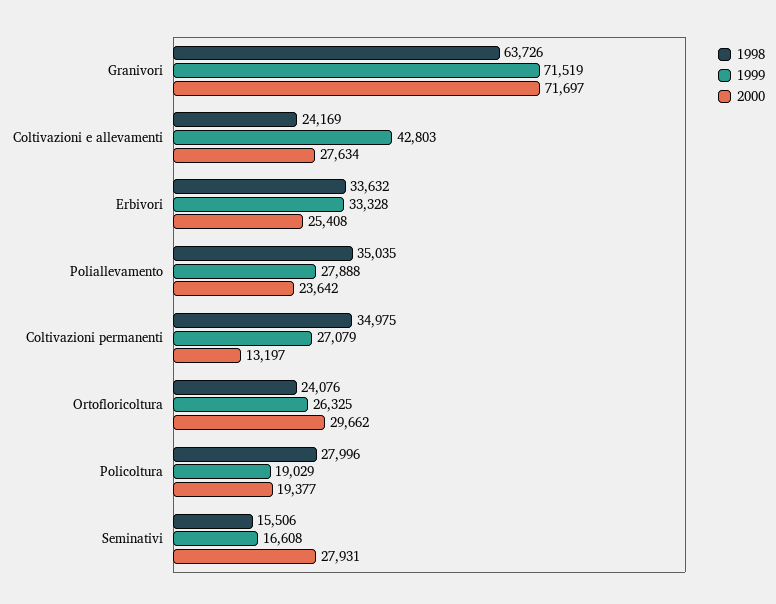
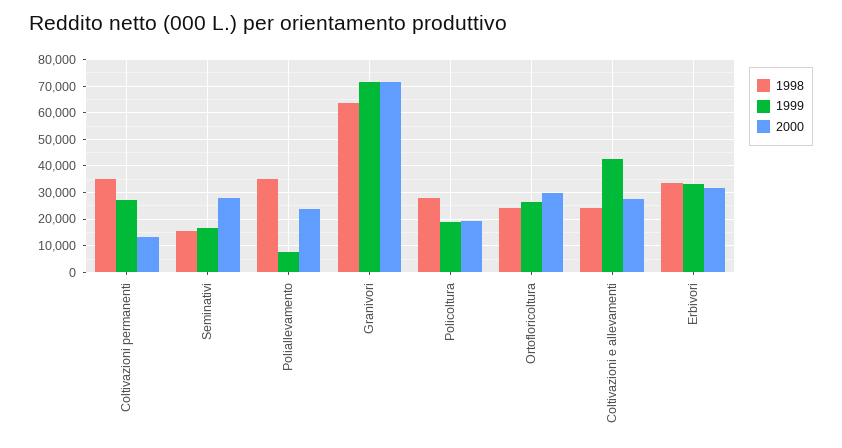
2000, Erbivori: 25408 -> 32500
1999, Poliallevamento: 27888 -> 7500

